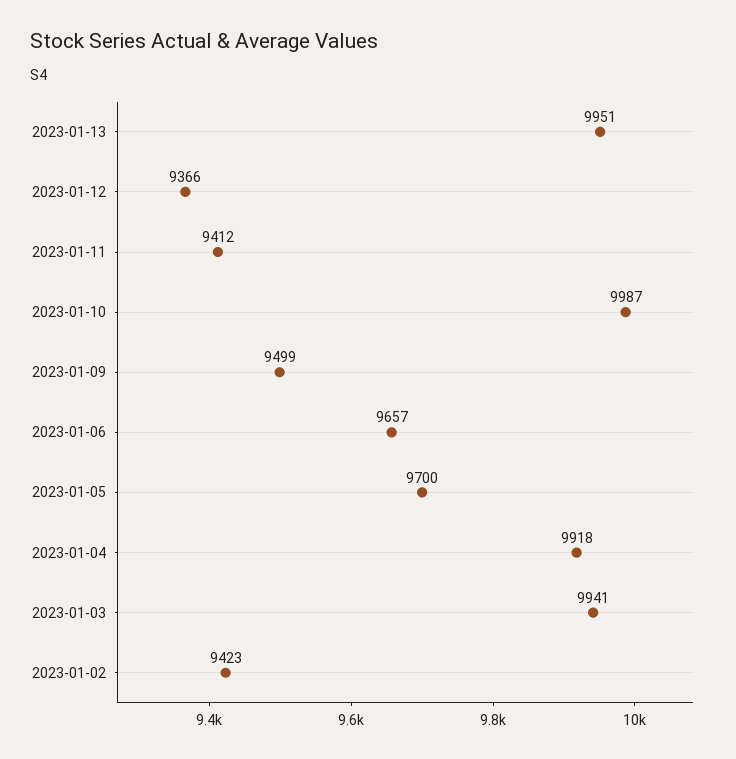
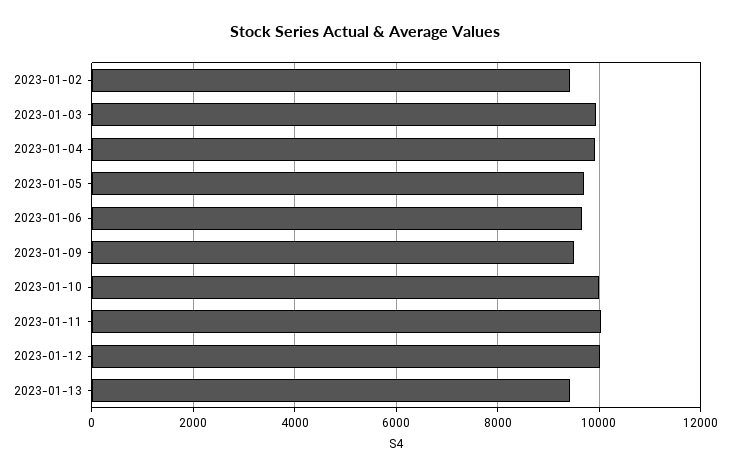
2023-01-13: 9951 -> 9400
2023-01-12: 9366 -> 10000
2023-01-11: 9412 -> 10000

